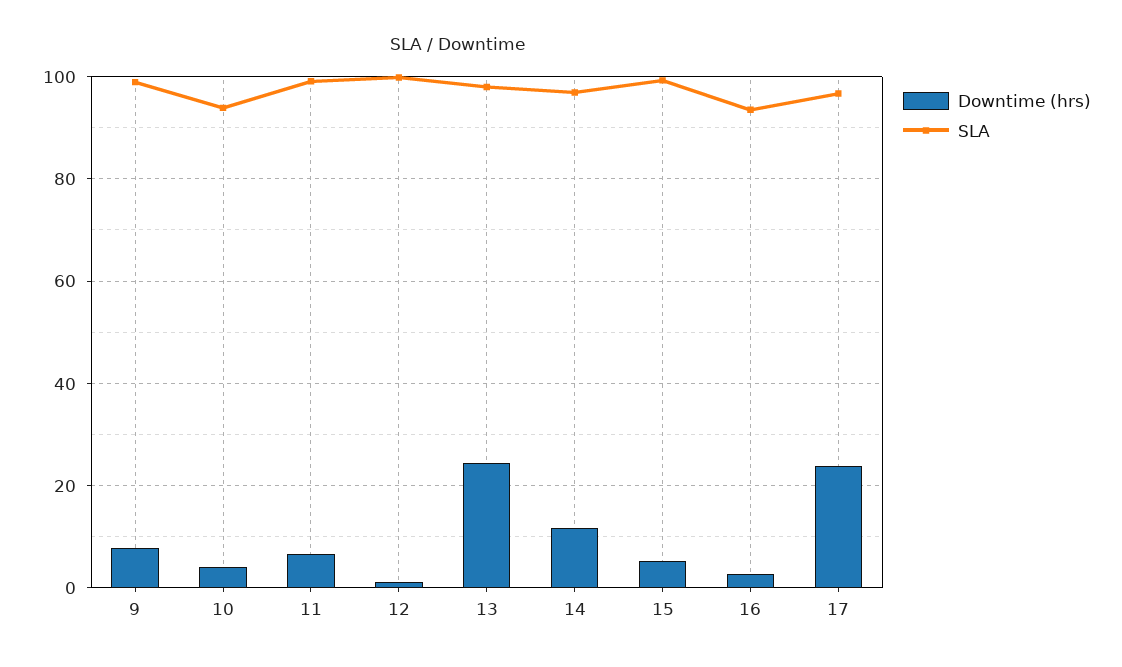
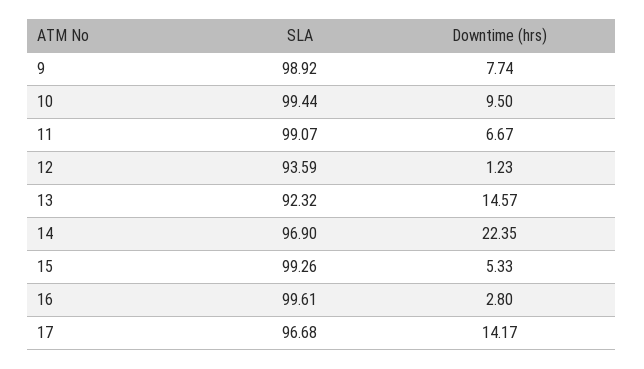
Downtime (hrs), 10: 4 -> 9.5
SLA, 10: 94 -> 99.44
SLA, 12: 100 -> 93.59
Downtime (hrs), 13: 24 -> 14.57
SLA, 13: 98 -> 92.32
Downtime (hrs), 14: 12 -> 22.35
SLA, 16: 94 -> 99.61
Downtime (hrs), 17: 24 -> 14.17

